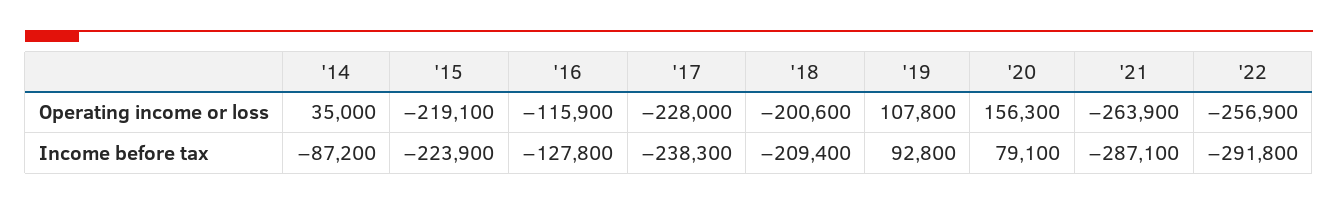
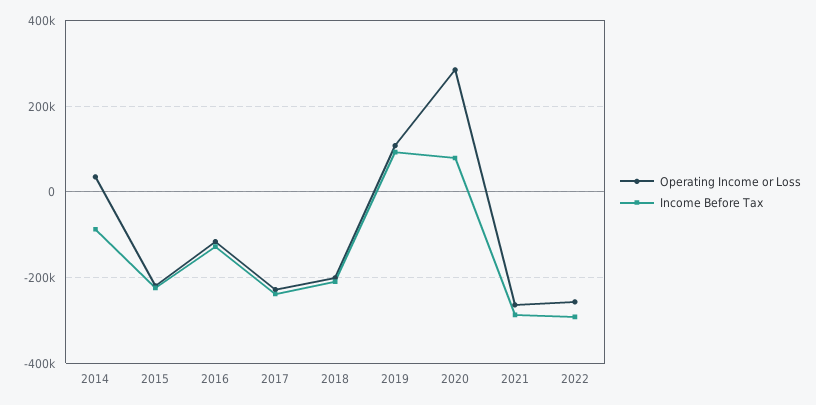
Operating income or loss, '20: 156300 -> 280000

